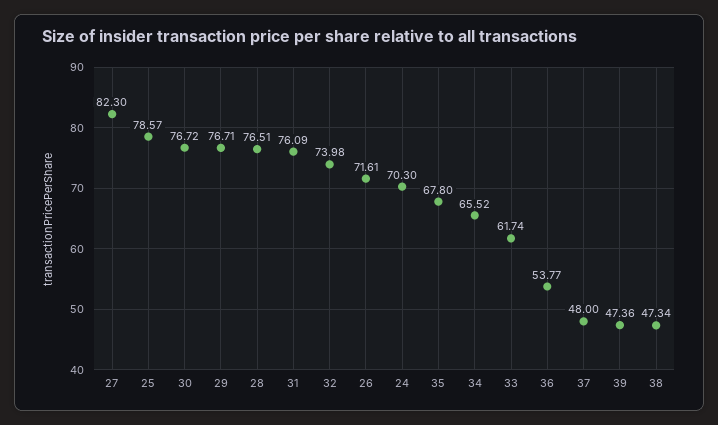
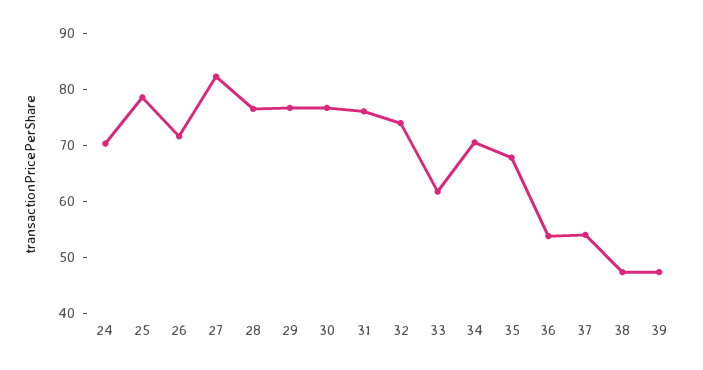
34: 65.52 -> 70
37: 48 -> 54

